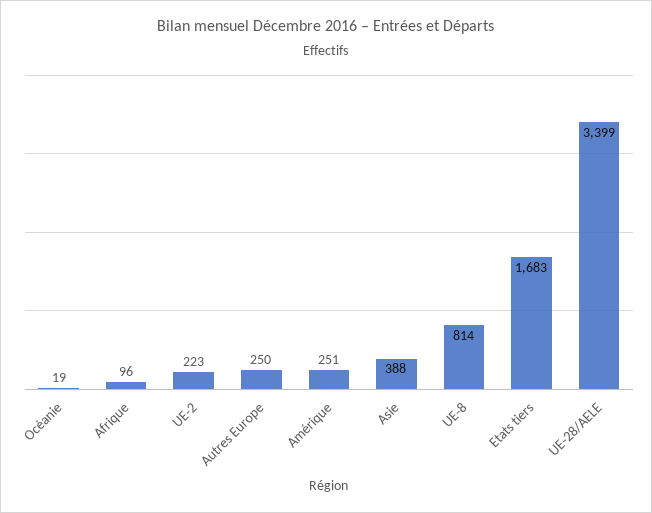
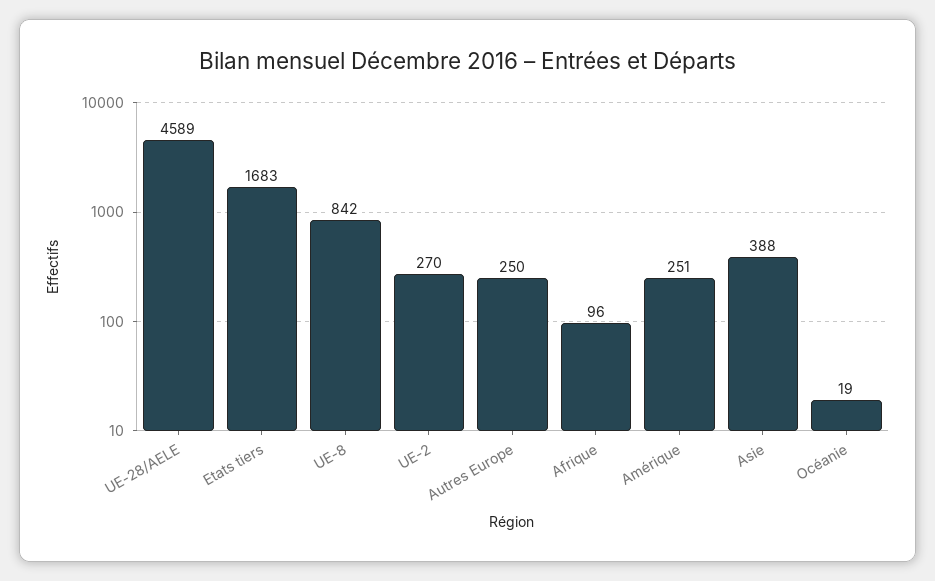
UE-2: 223 -> 270
UE-8: 814 -> 842
UE-28/AELE: 3399 -> 4589

